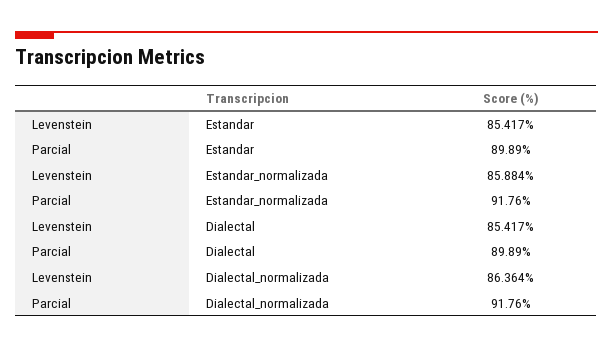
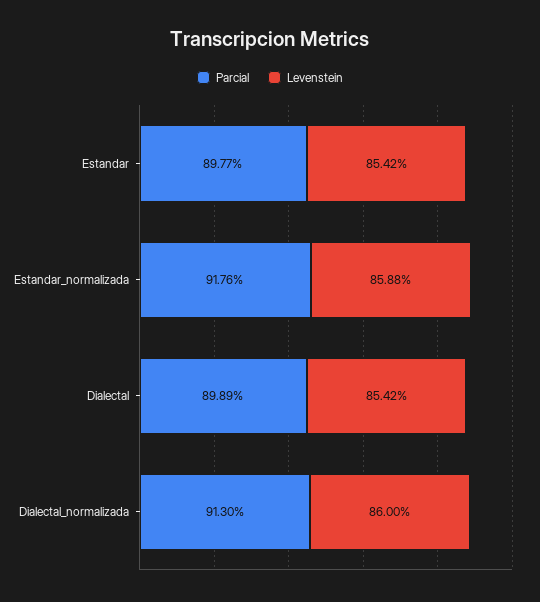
Parcial, Estandar: 89.89 -> 89.77
Levenstein, Dialectal_normalizada: 86.364 -> 86
Parcial, Dialectal_normalizada: 91.76 -> 91.3

